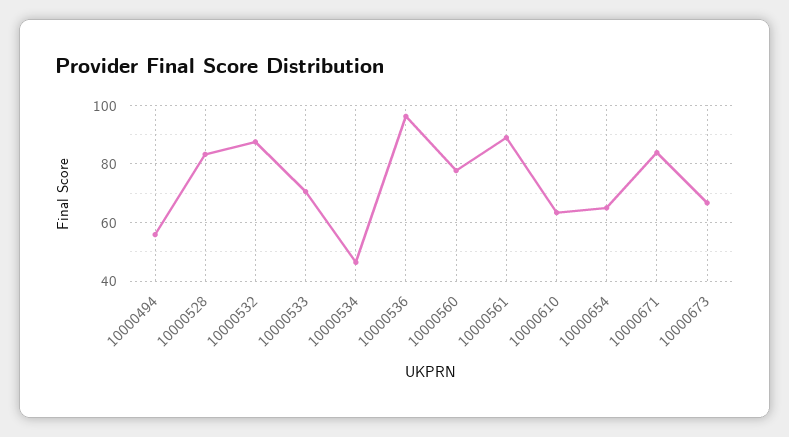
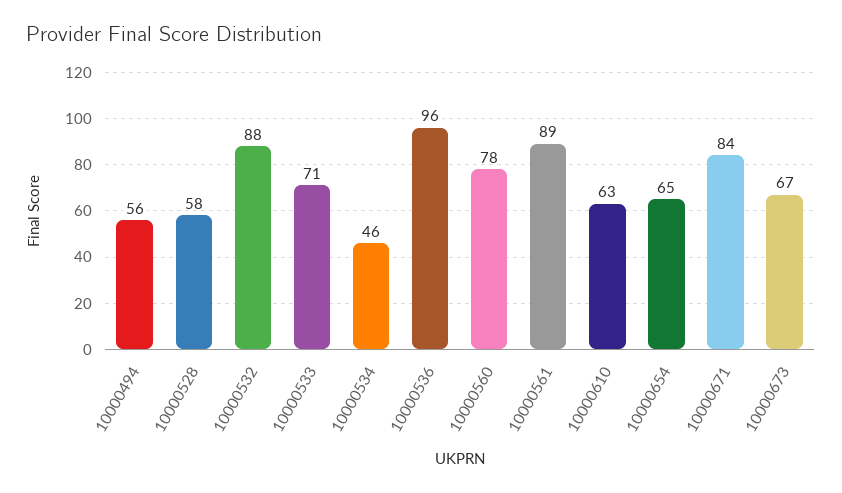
10000528: 82.5 -> 58

